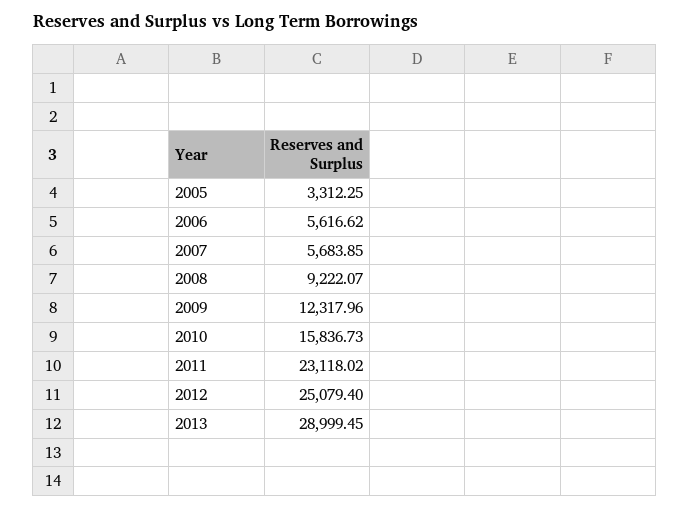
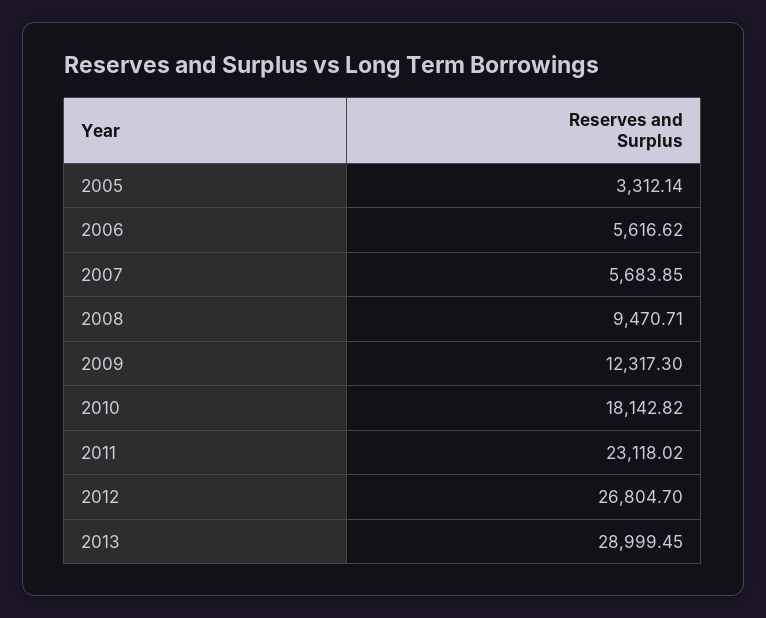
2005: 3312.25 -> 3312.14
2008: 9222.07 -> 9470.71
2009: 12317.96 -> 12317.3
2010: 15836.73 -> 18142.82
2012: 25079.4 -> 26804.7

